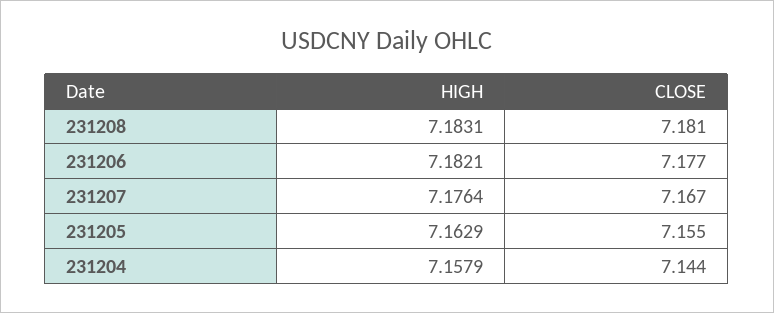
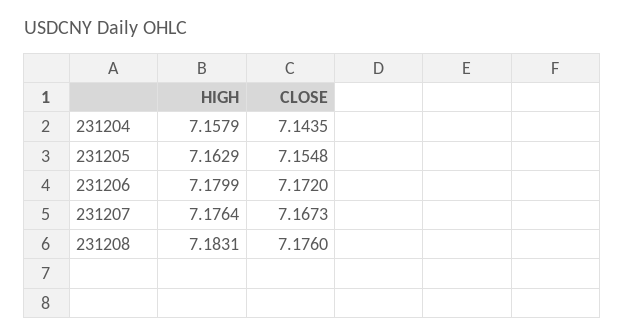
CLOSE, 231208: 7.181 -> 7.176
HIGH, 231206: 7.1821 -> 7.1799
CLOSE, 231206: 7.177 -> 7.172

